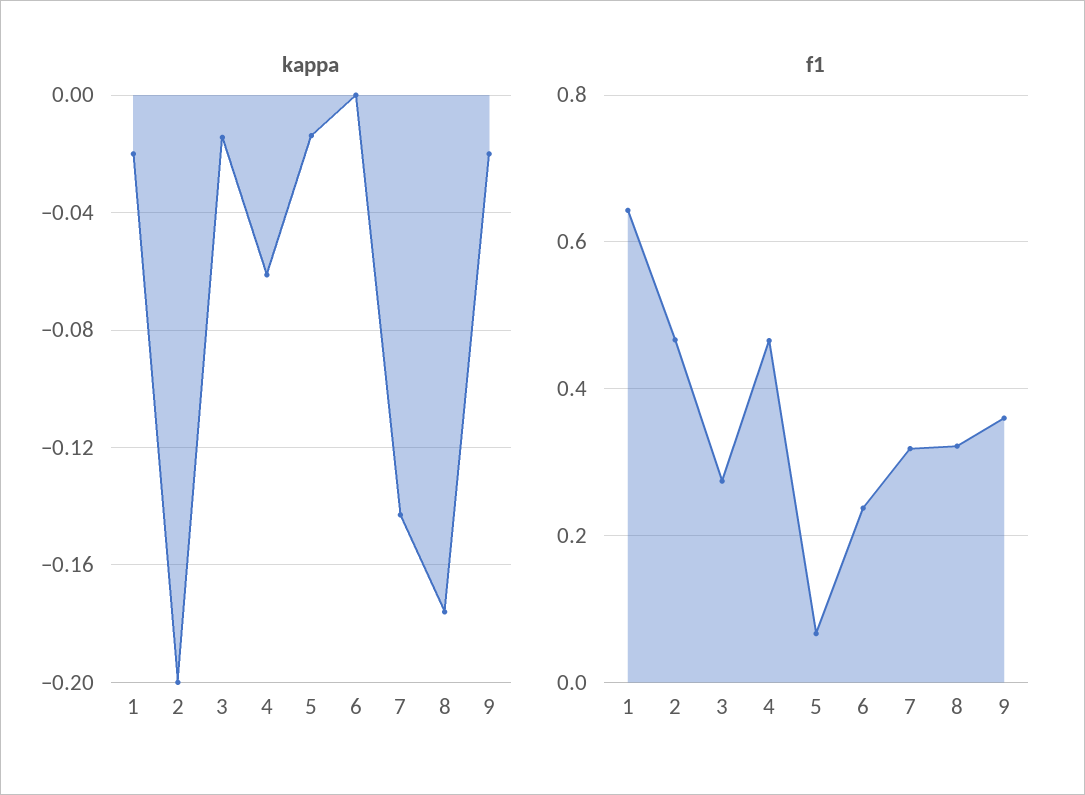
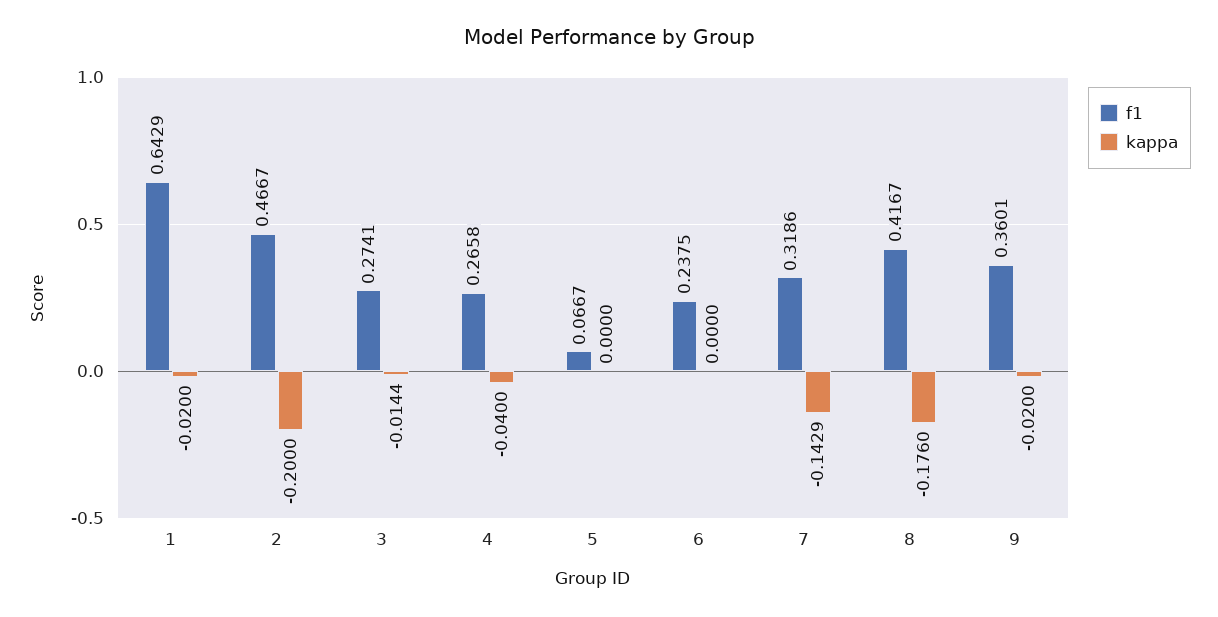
kappa, 4: -0.06 -> -0.04
kappa, 5: -0.015 -> 0
f1, 4: 0.46 -> 0.2658
f1, 8: 0.32 -> 0.4167

